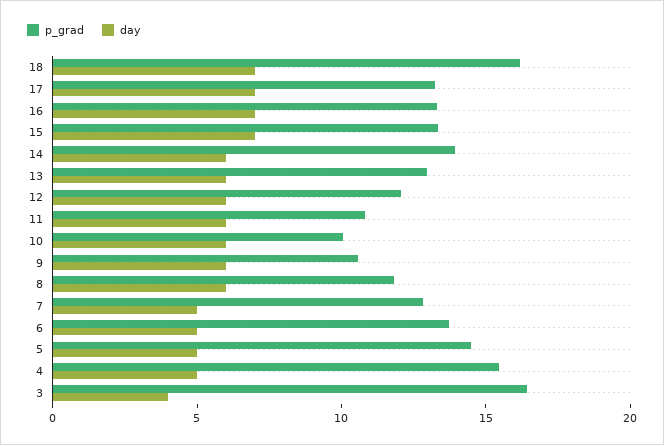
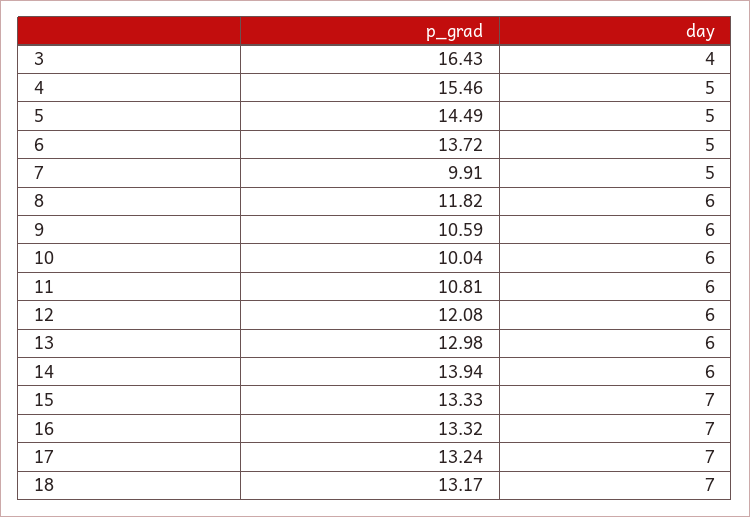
p_grad, 18: 16 -> 13.17
p_grad, 7: 13 -> 9.91

